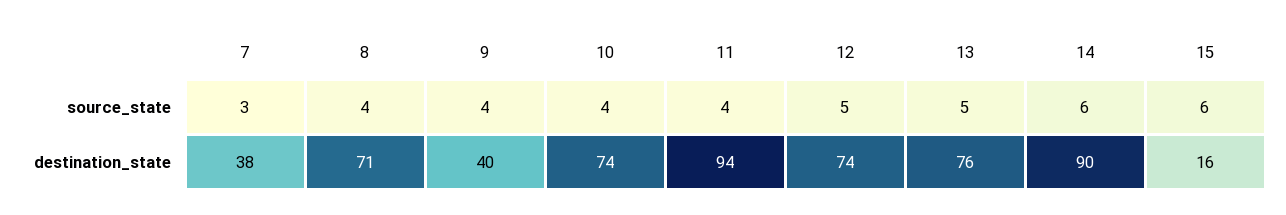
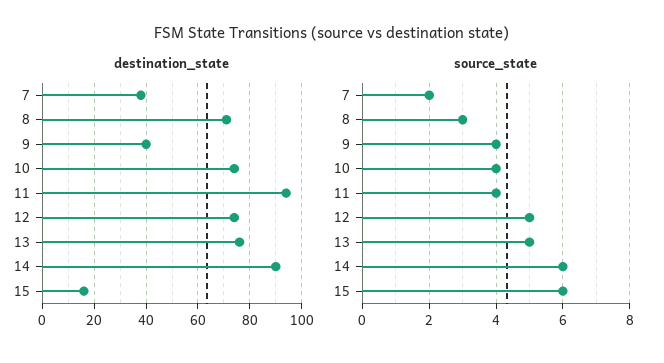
source_state, 7: 3 -> 2
source_state, 8: 4 -> 3

